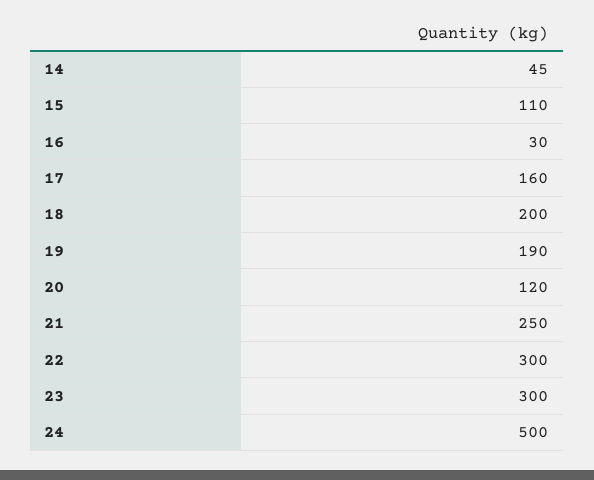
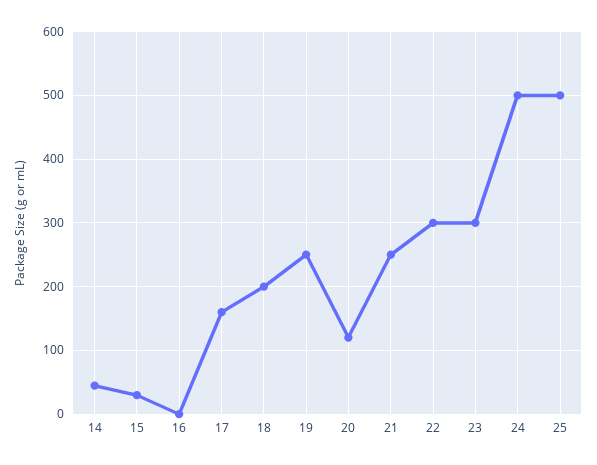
15: 110 -> 30
16: 30 -> 0
19: 190 -> 250
25: none -> 500

